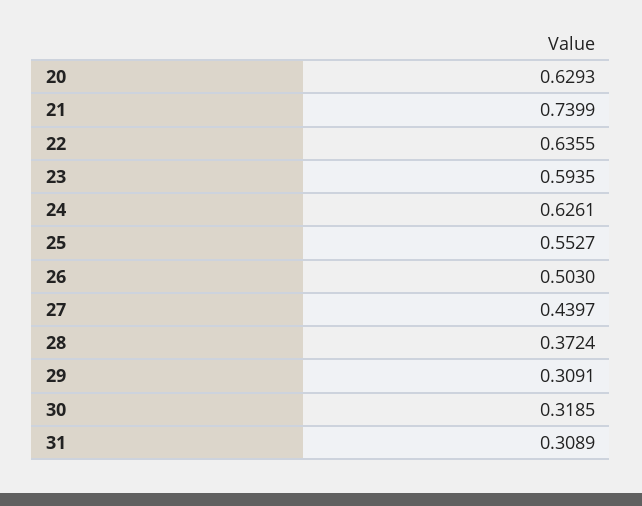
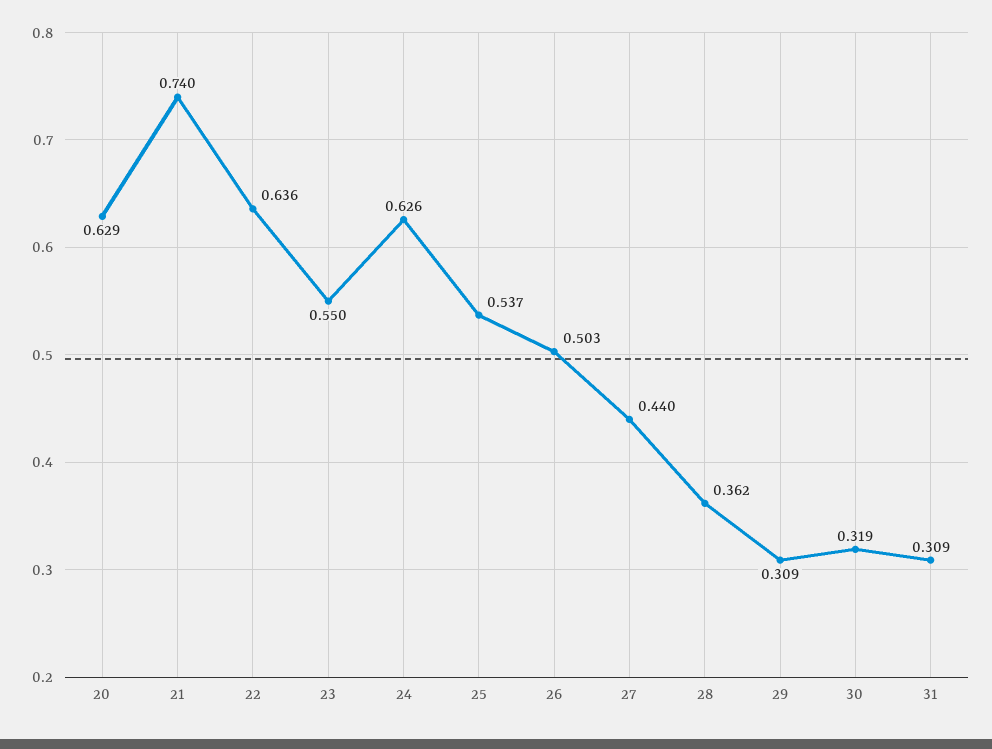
23: 0.5935 -> 0.55
25: 0.5527 -> 0.537
28: 0.3724 -> 0.362

